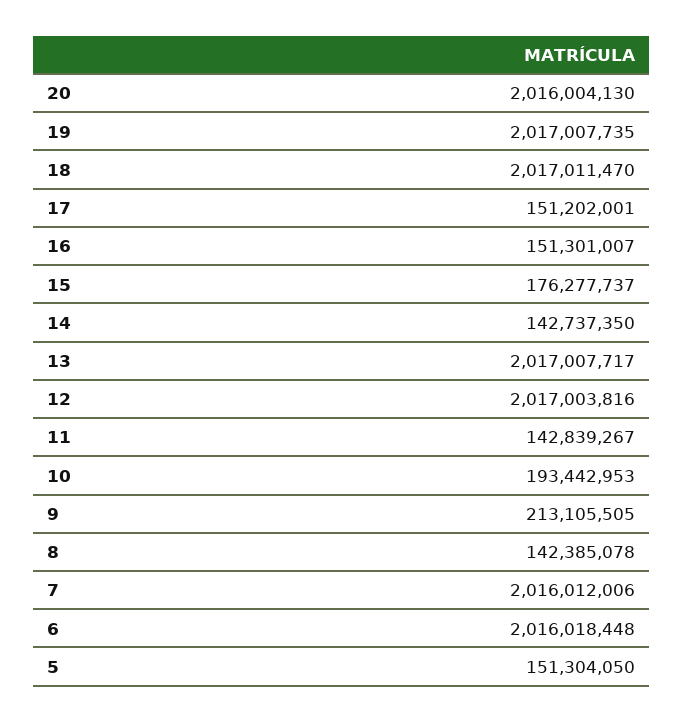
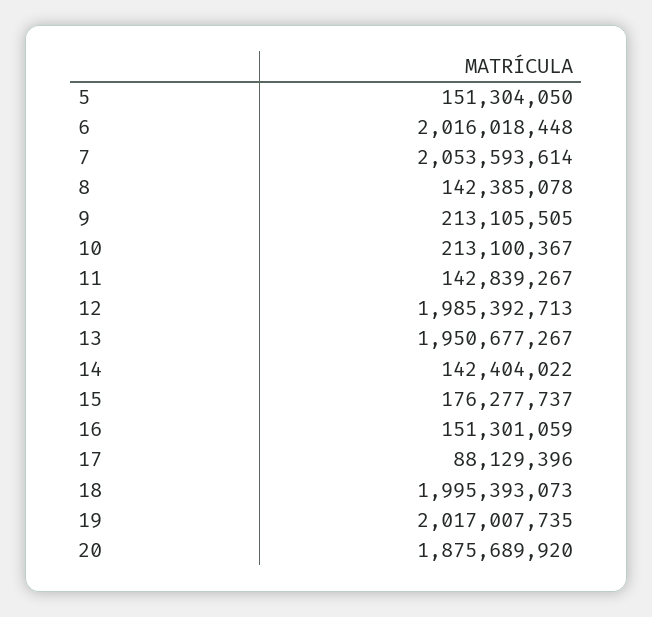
20: 2016004130 -> 1875689920
18: 2017011470 -> 1995393073
17: 151202001 -> 88129396
16: 151301007 -> 151301059
14: 142737350 -> 142404022
13: 2017007717 -> 1950677267
12: 2017003816 -> 1985392713
10: 193442953 -> 213100367
7: 2016012006 -> 2053593614

